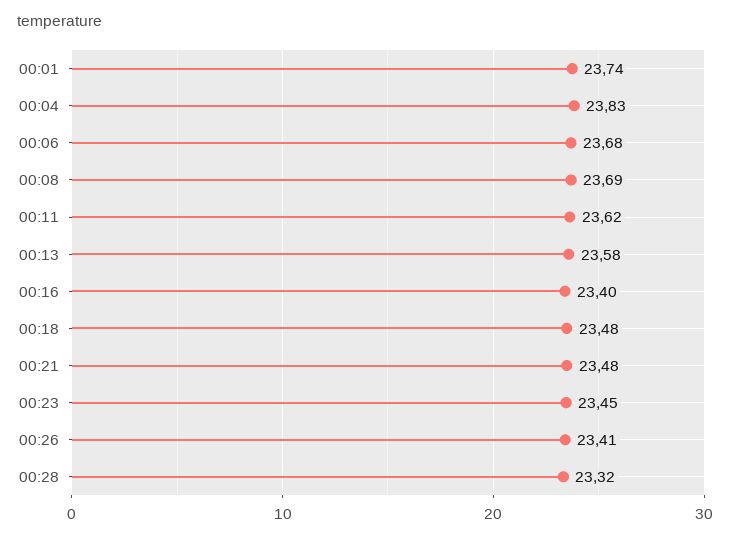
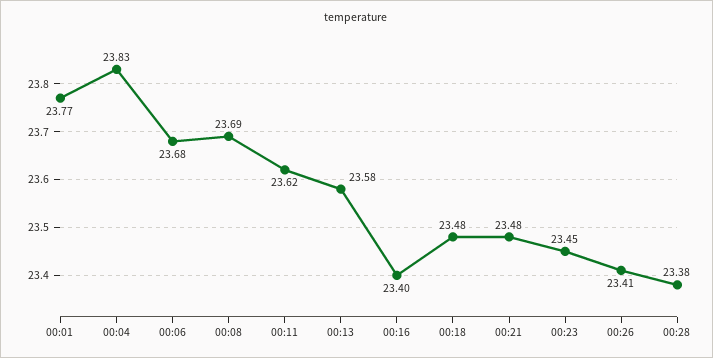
00:01: 23.74 -> 23.77
00:28: 23.32 -> 23.38

